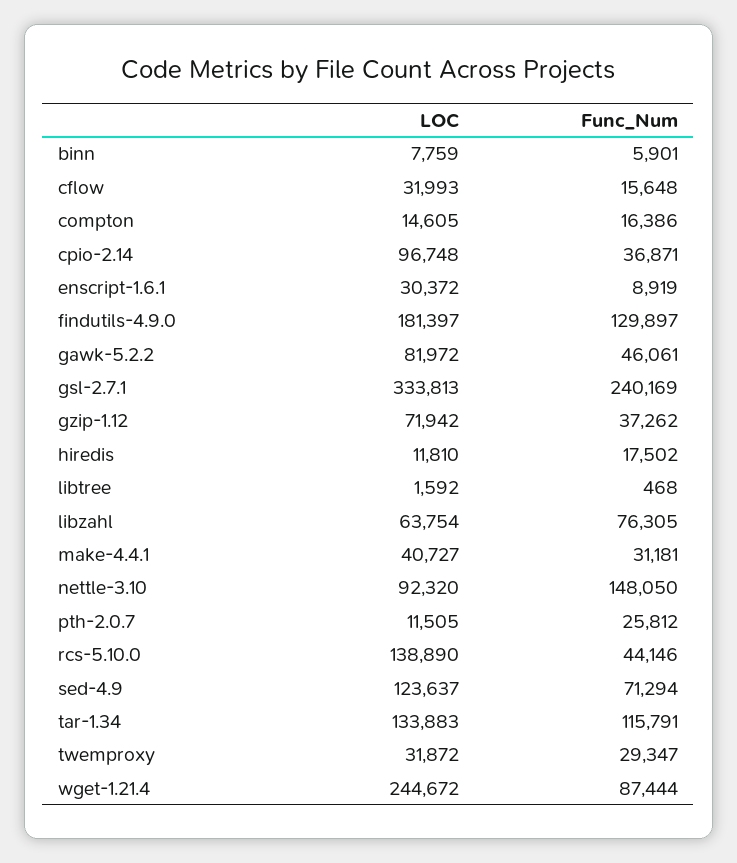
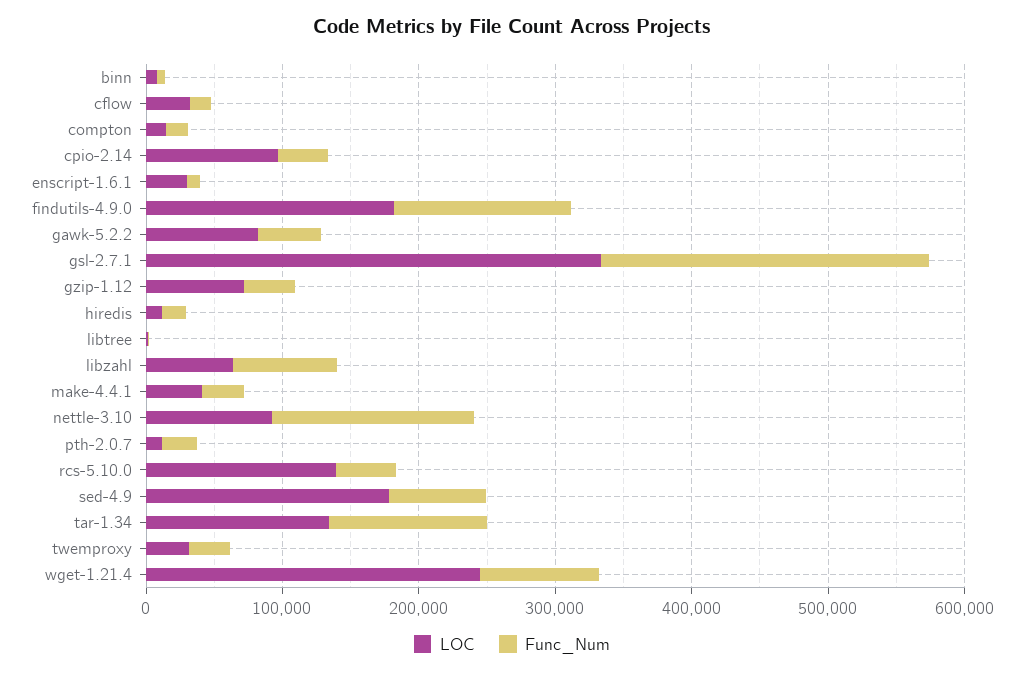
LOC, sed-4.9: 123637 -> 180000

